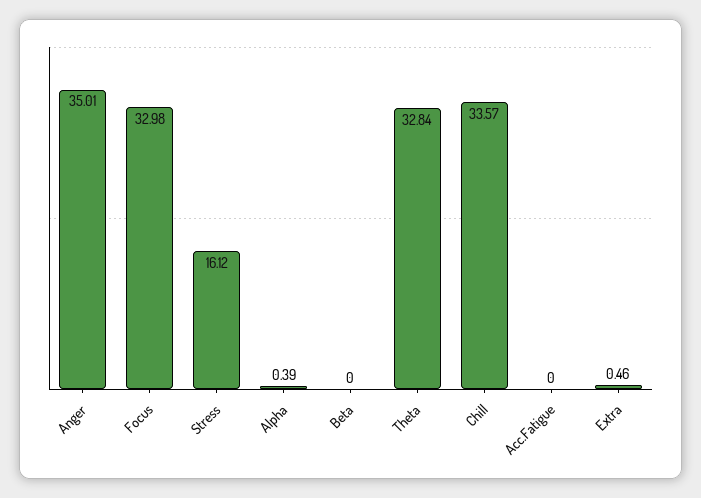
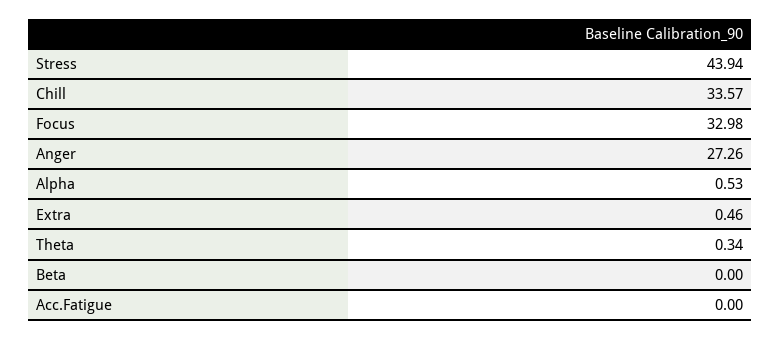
Anger: 35.01 -> 27.26
Stress: 16.12 -> 43.94
Alpha: 0.39 -> 0.53
Theta: 32.84 -> 0.34

